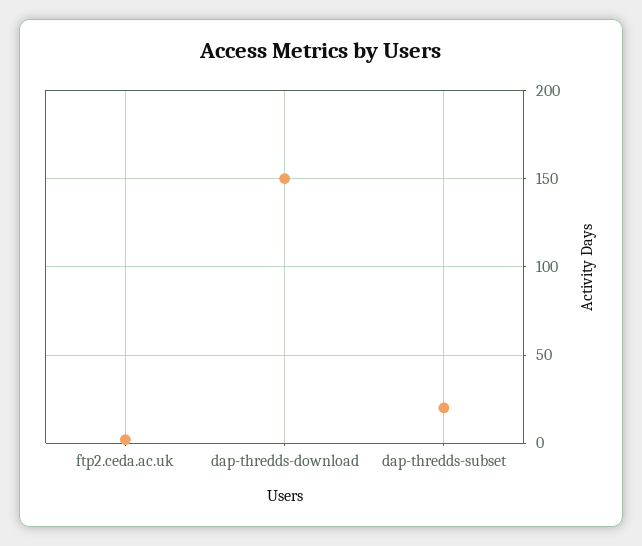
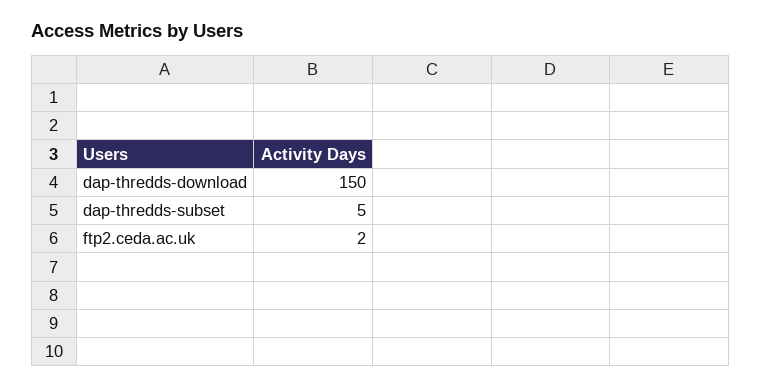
dap-thredds-subset: 20 -> 5

